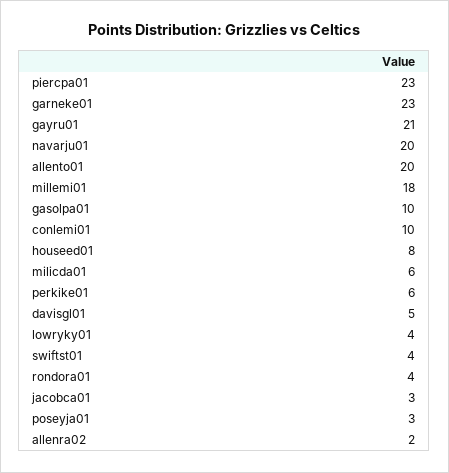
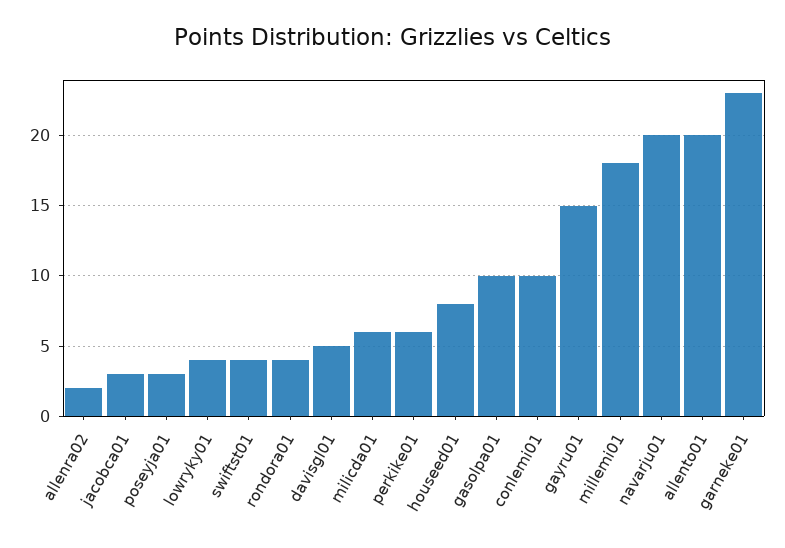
piercpa01: 23 -> none
gayru01: 21 -> 15

